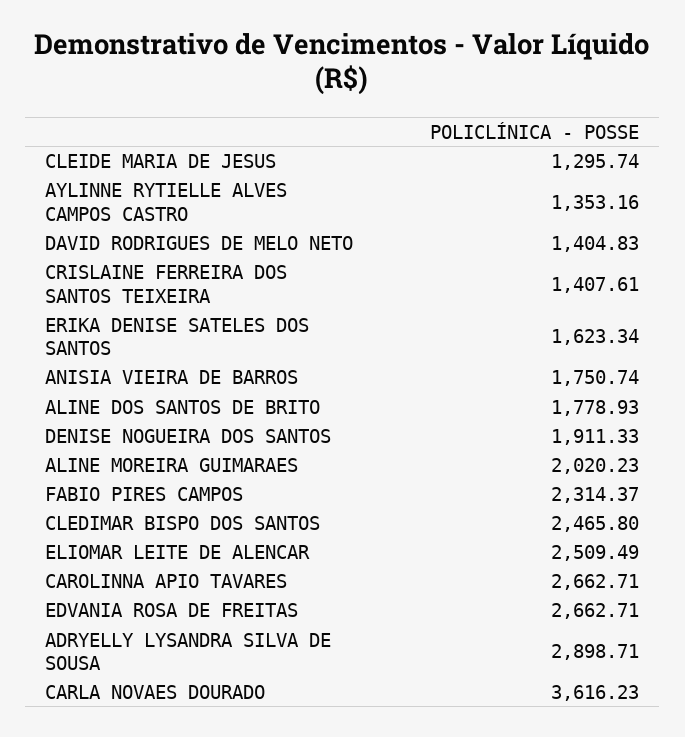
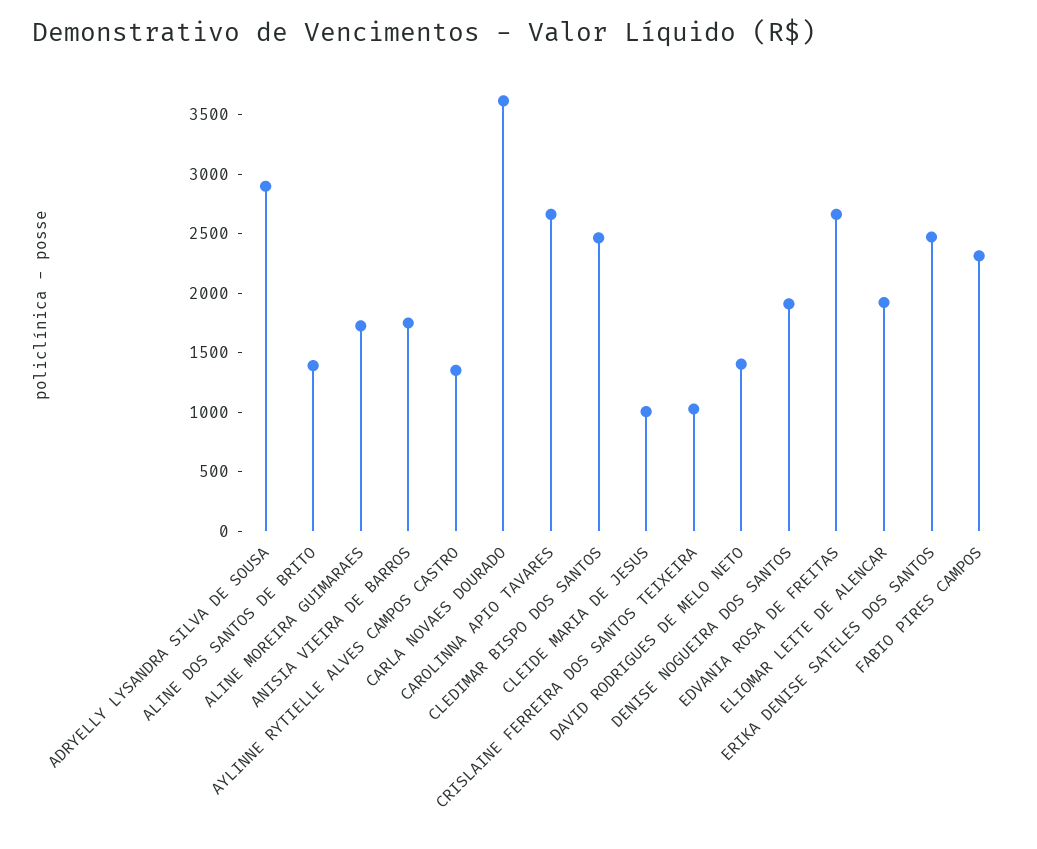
CLEIDE MARIA DE JESUS: 1295.74 -> 1000
CRISLAINE FERREIRA DOS SANTOS TEIXEIRA: 1407.61 -> 1000
ERIKA DENISE SATELES DOS SANTOS: 1623.34 -> 2500
ALINE DOS SANTOS DE BRITO: 1778.93 -> 1400
ALINE MOREIRA GUIMARAES: 2020.23 -> 1700
ELIOMAR LEITE DE ALENCAR: 2509.49 -> 1900

